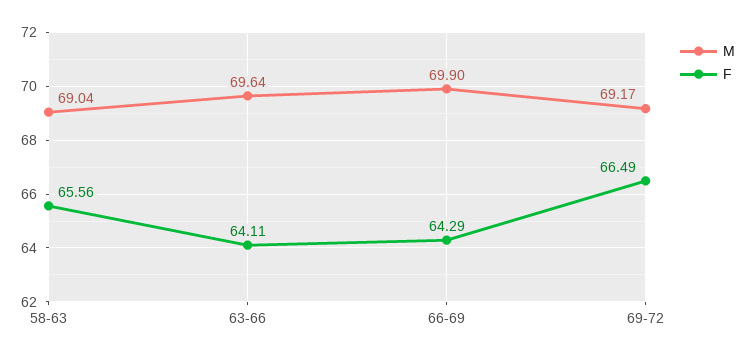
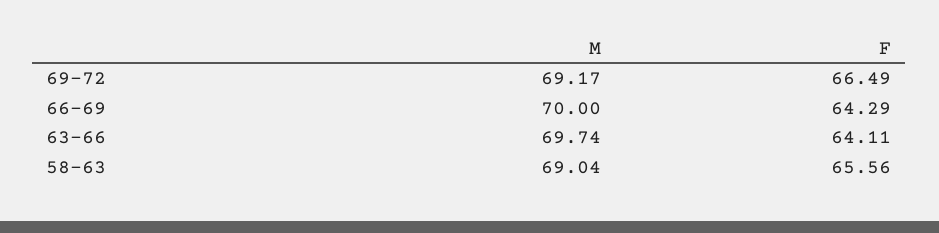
M, 63-66: 69.64 -> 69.74
M, 66-69: 69.9 -> 70

